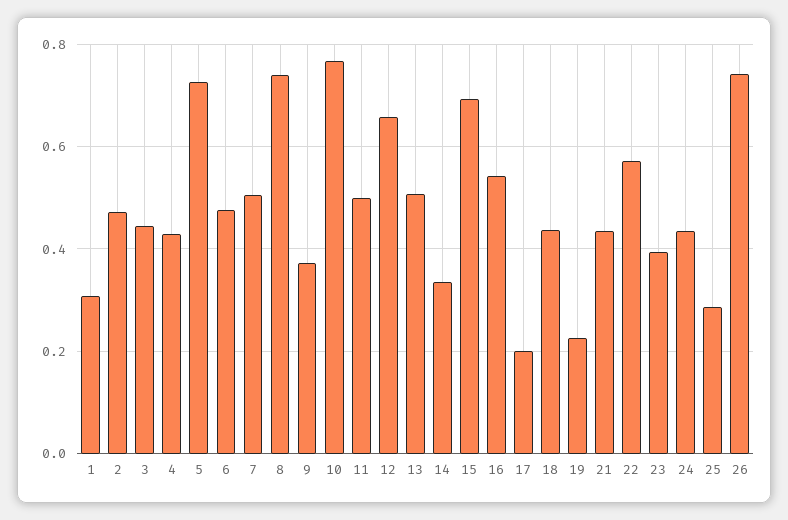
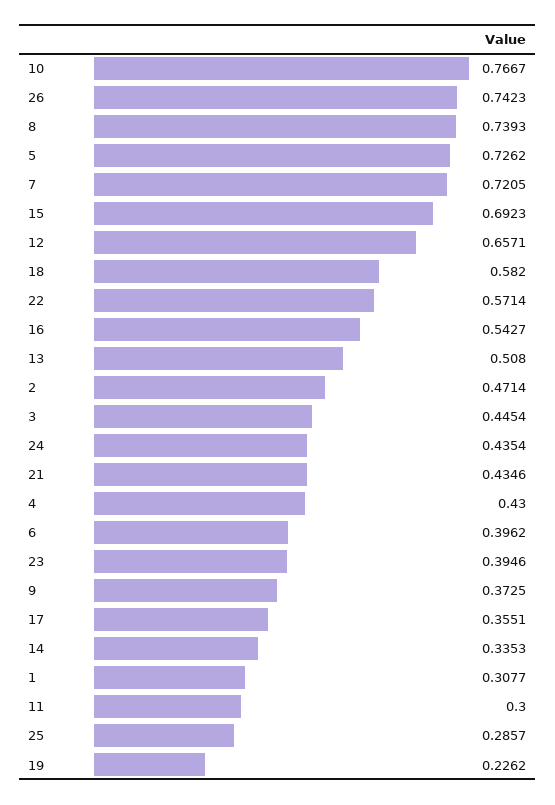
6: 0.48 -> 0.3962
7: 0.5 -> 0.7205
11: 0.5 -> 0.3
17: 0.2 -> 0.3551
18: 0.44 -> 0.582

